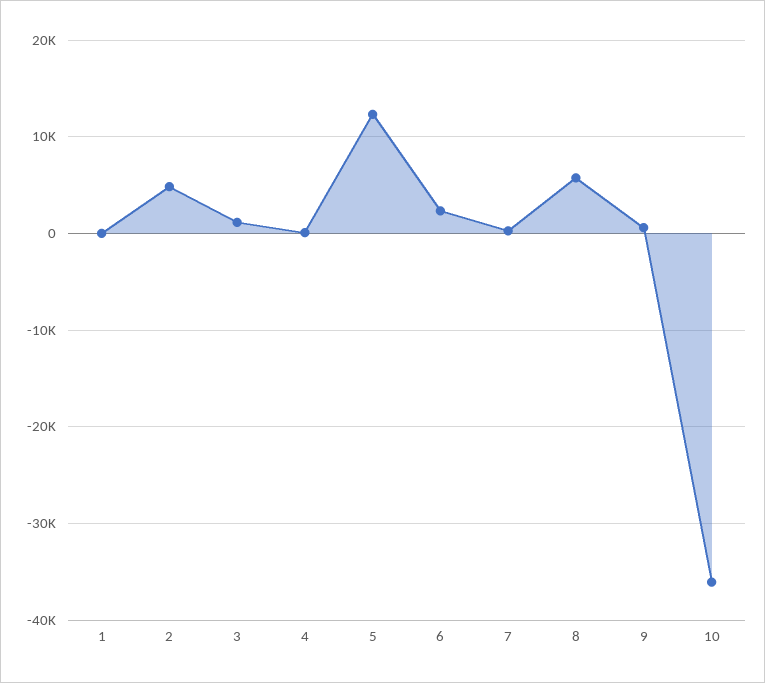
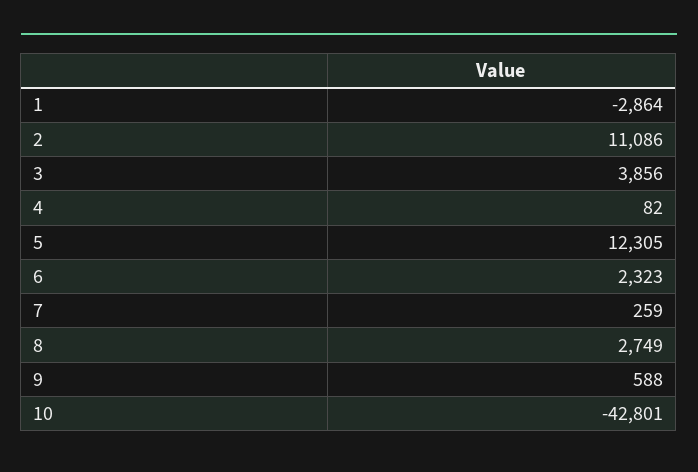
1: 0 -> -2864
2: 5000 -> 11086
3: 1000 -> 3856
8: 6000 -> 2749
10: -36000 -> -42801

